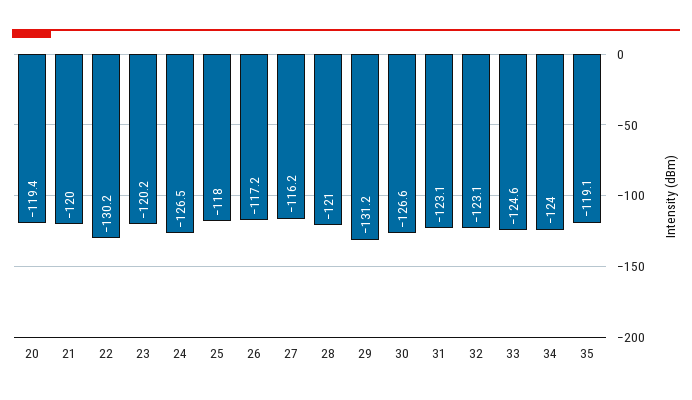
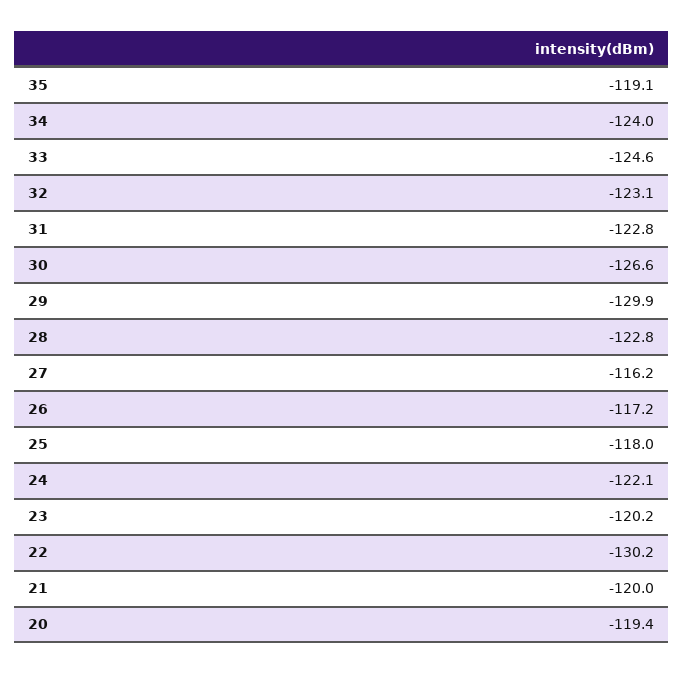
24: -126.5 -> -122.1
28: -121 -> -122.8
29: -131.2 -> -129.9
31: -123.1 -> -122.8

